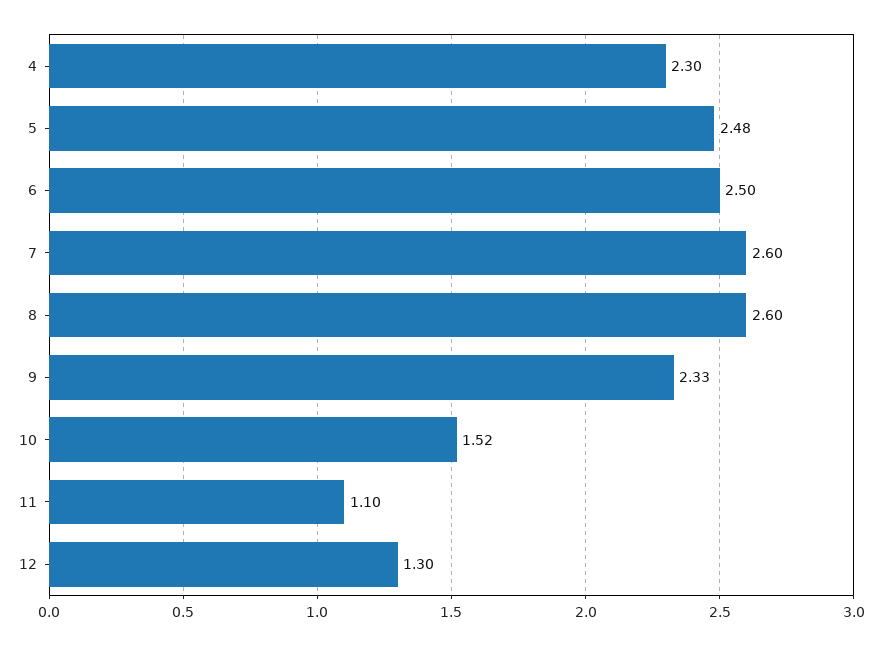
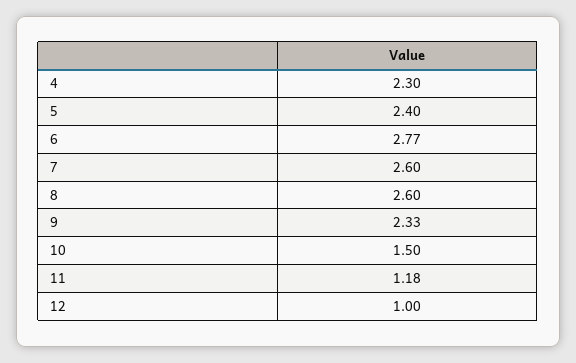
5: 2.48 -> 2.4
6: 2.5 -> 2.77
10: 1.52 -> 1.5
11: 1.1 -> 1.18
12: 1.3 -> 1

